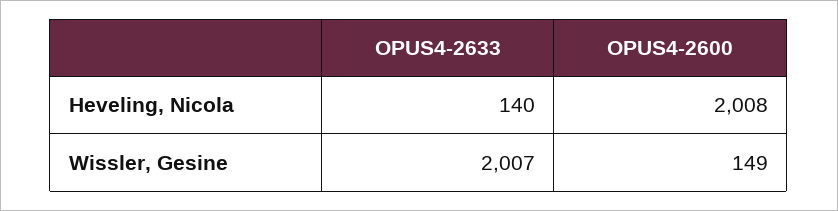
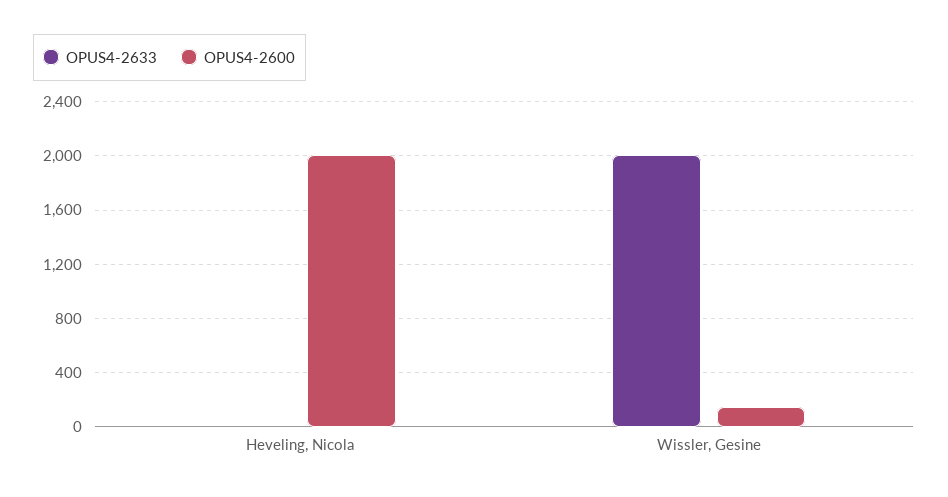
OPUS4-2633, Heveling, Nicola: 140 -> 0

